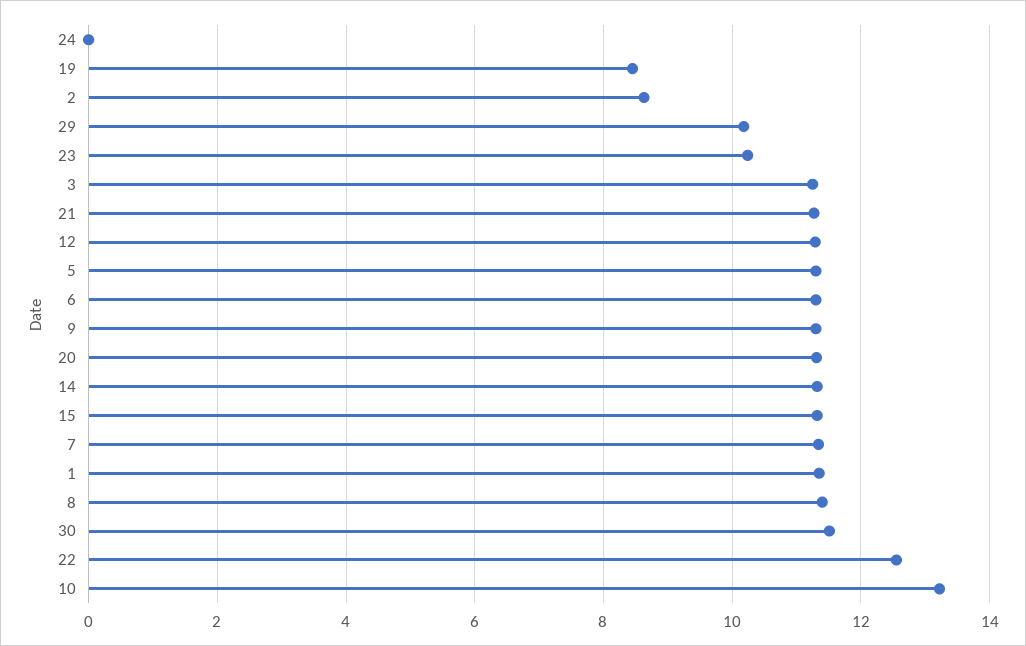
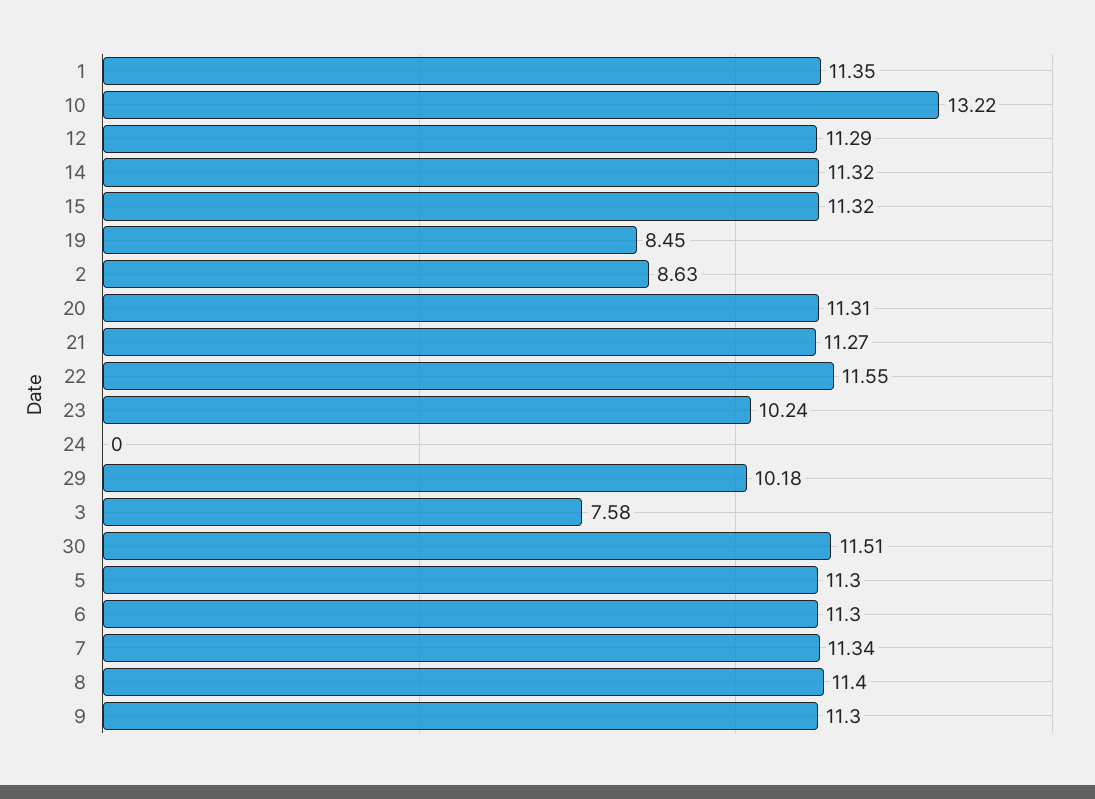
3: 11.2 -> 7.58
22: 12.6 -> 11.55

